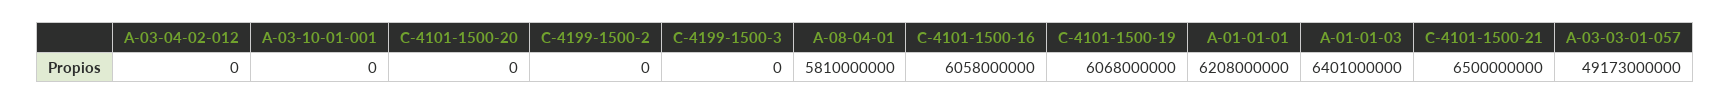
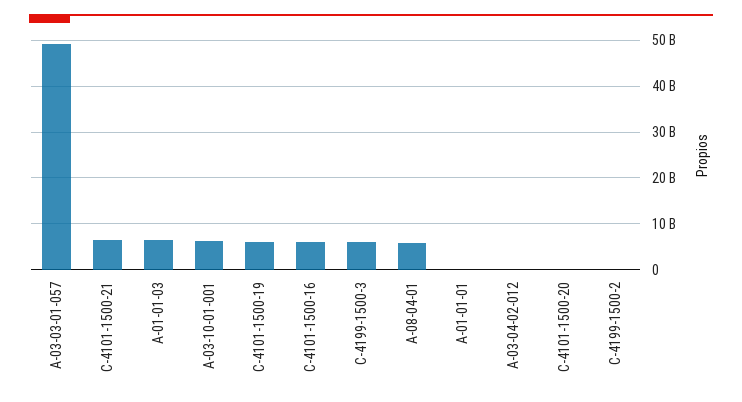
A-03-10-01-001: 0 -> 6000000000
C-4199-1500-3: 0 -> 6000000000
A-01-01-01: 6208000000 -> 0

